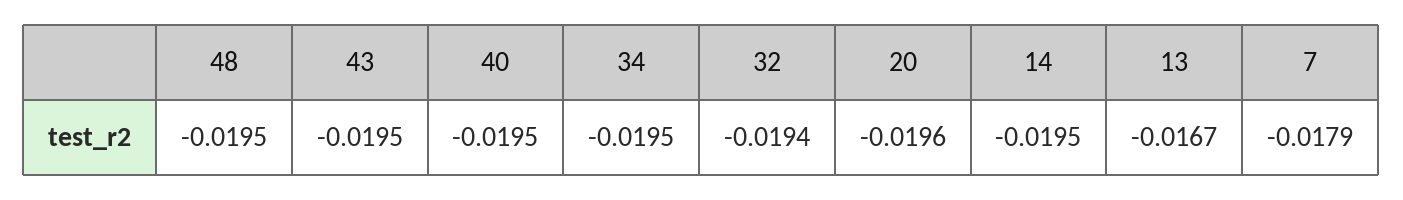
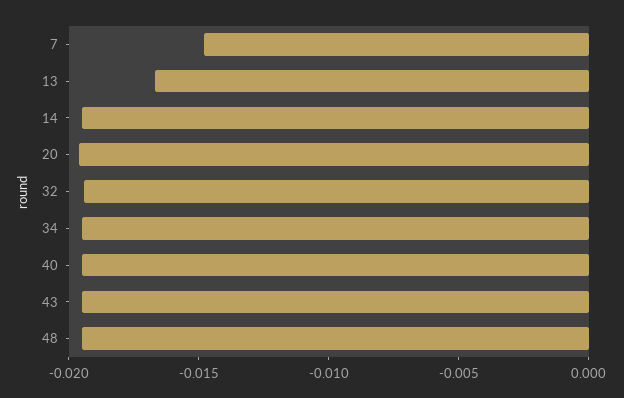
7: -0.0179 -> -0.015

